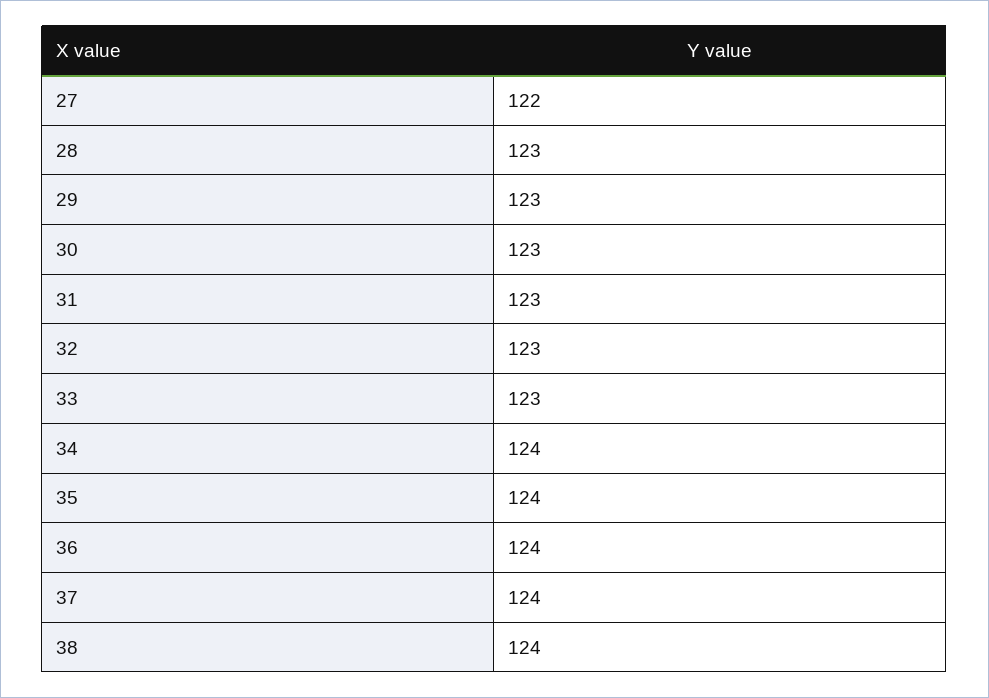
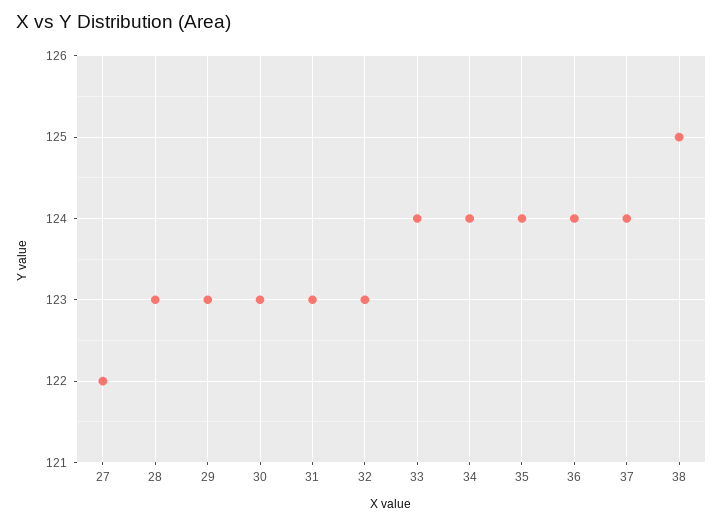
33: 123 -> 124
38: 124 -> 125

